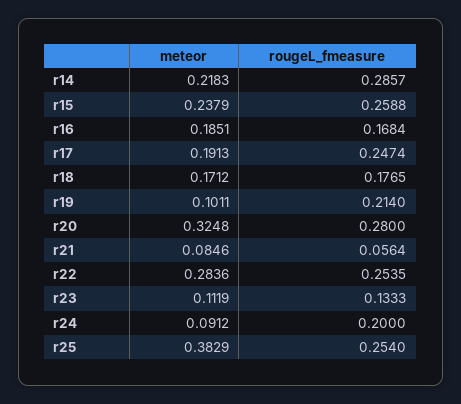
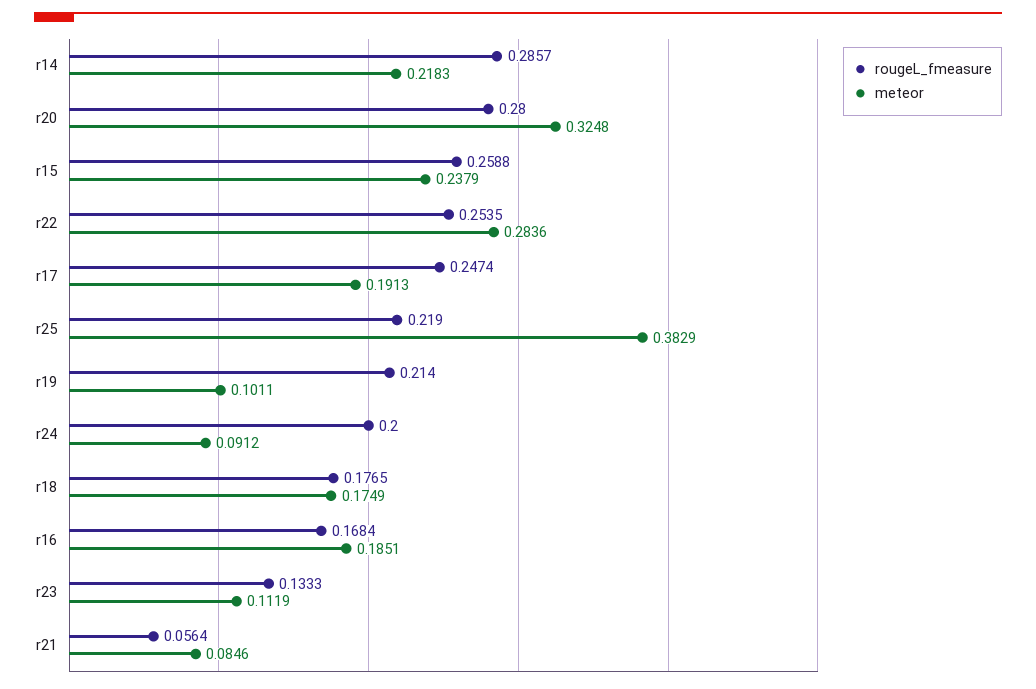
meteor, r18: 0.1712 -> 0.1749
rougeL_fmeasure, r25: 0.254 -> 0.219

